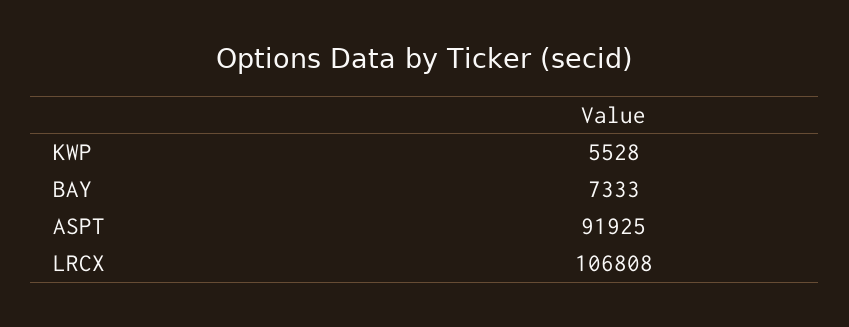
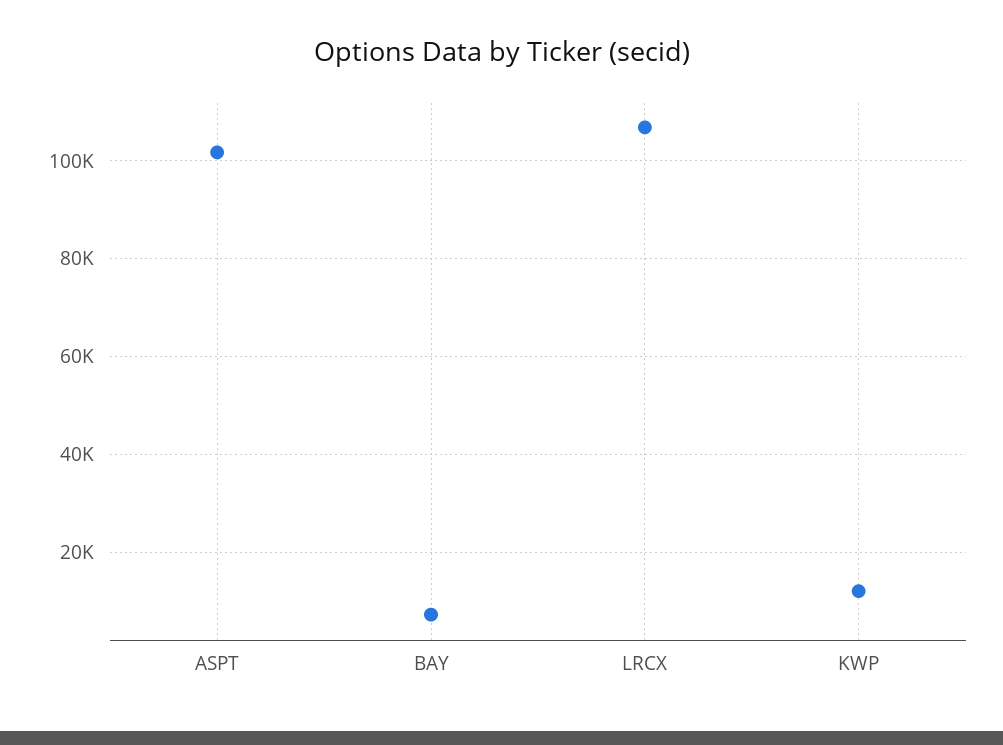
KWP: 5528 -> 12000
ASPT: 91925 -> 102000

